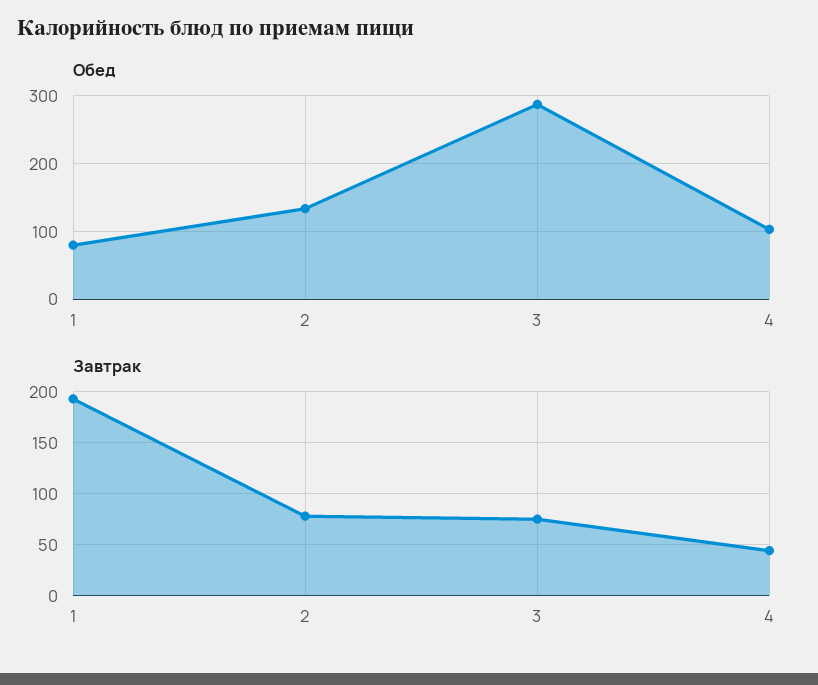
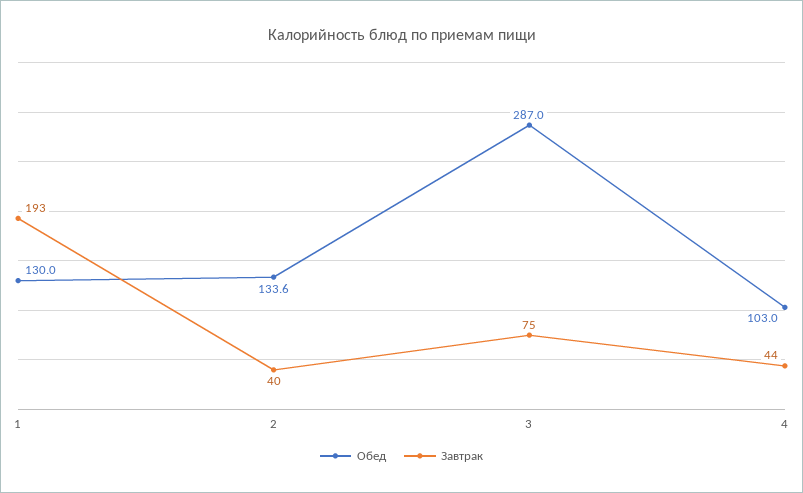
Обед, 1: 80 -> 130
Завтрак, 2: 80 -> 40

